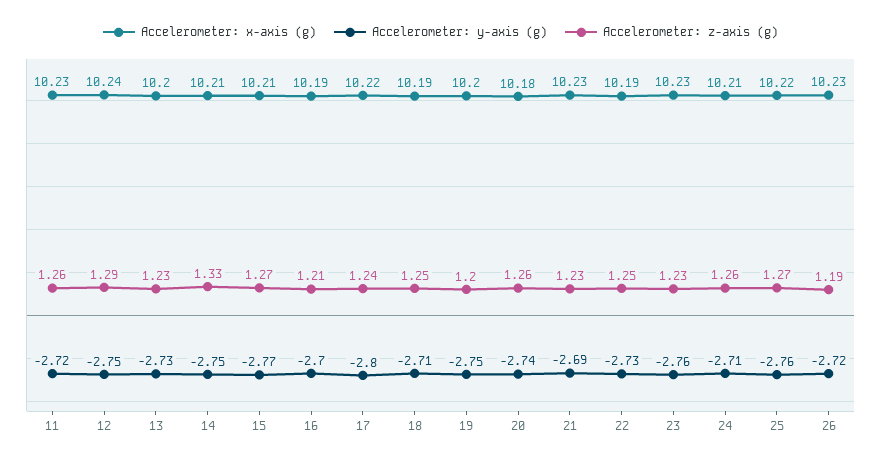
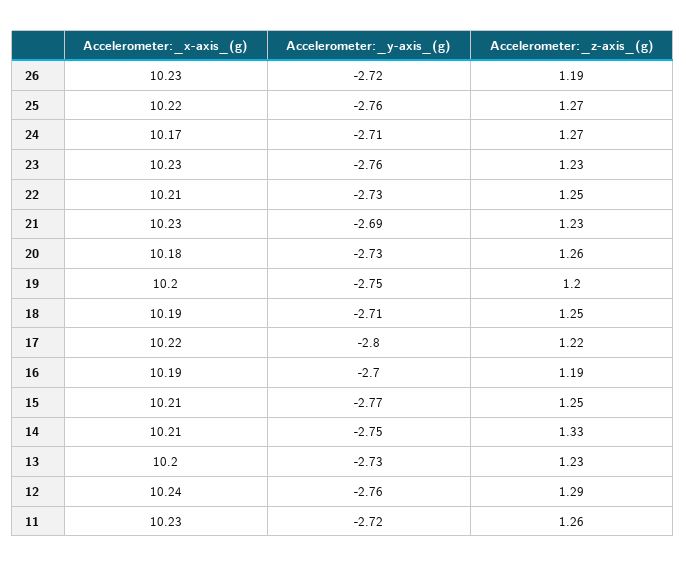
Accelerometer: y-axis (g), 12: -2.75 -> -2.76
Accelerometer: z-axis (g), 15: 1.27 -> 1.25
Accelerometer: z-axis (g), 16: 1.21 -> 1.19
Accelerometer: z-axis (g), 17: 1.24 -> 1.22
Accelerometer: y-axis (g), 20: -2.74 -> -2.73
Accelerometer: x-axis (g), 22: 10.19 -> 10.21
Accelerometer: x-axis (g), 24: 10.21 -> 10.17
Accelerometer: z-axis (g), 24: 1.26 -> 1.27

